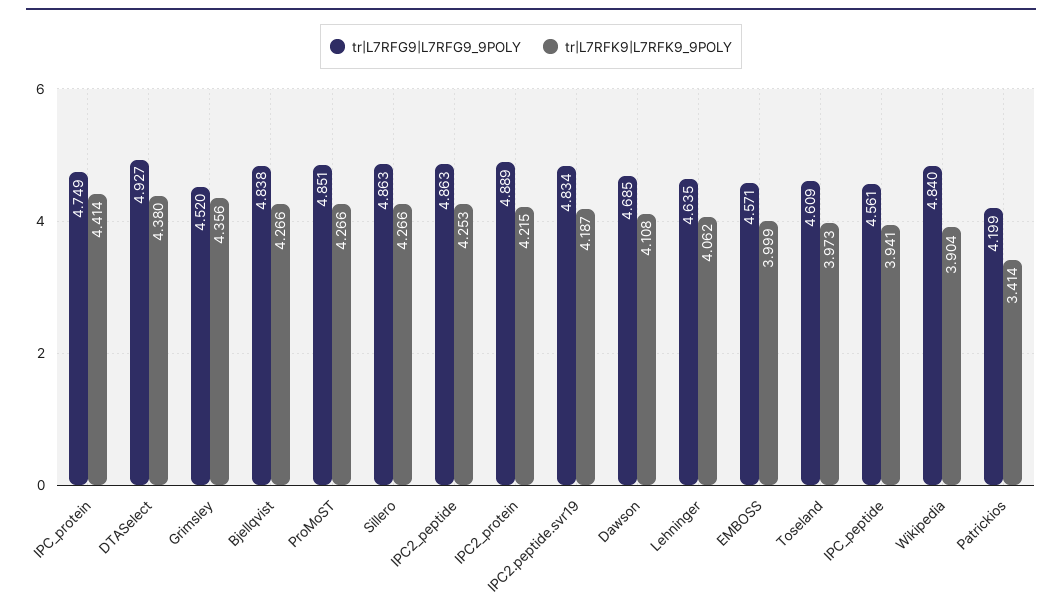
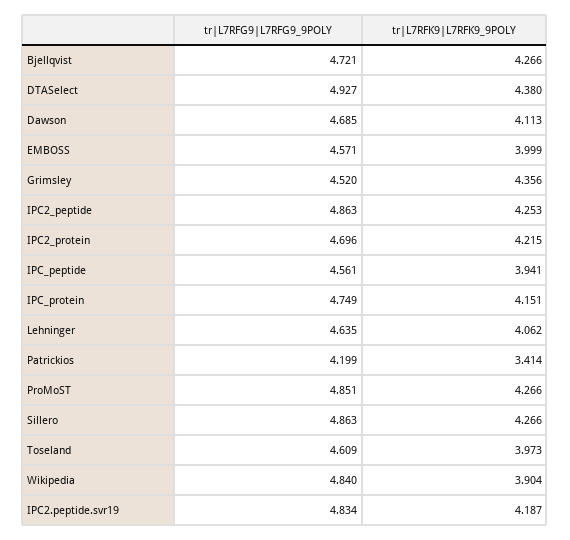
tr|L7RFK9|L7RFK9_9POLY, IPC_protein: 4.414 -> 4.151
tr|L7RFG9|L7RFG9_9POLY, Bjellqvist: 4.838 -> 4.721
tr|L7RFG9|L7RFG9_9POLY, IPC2_protein: 4.889 -> 4.696
tr|L7RFK9|L7RFK9_9POLY, Dawson: 4.108 -> 4.113

